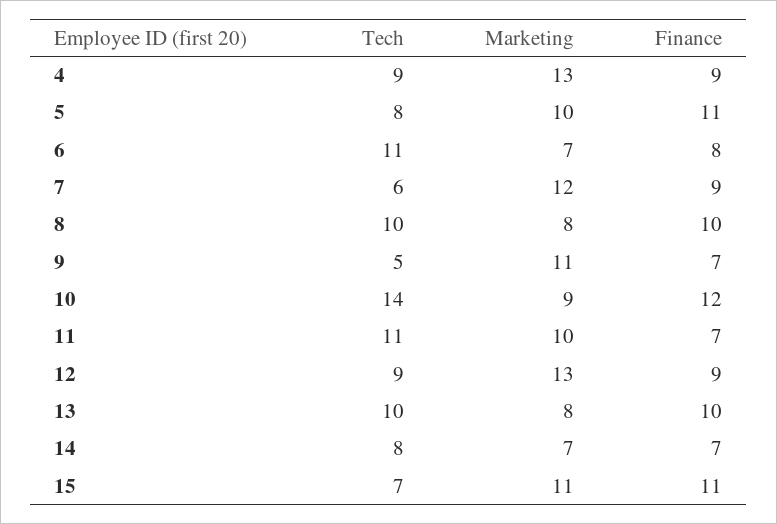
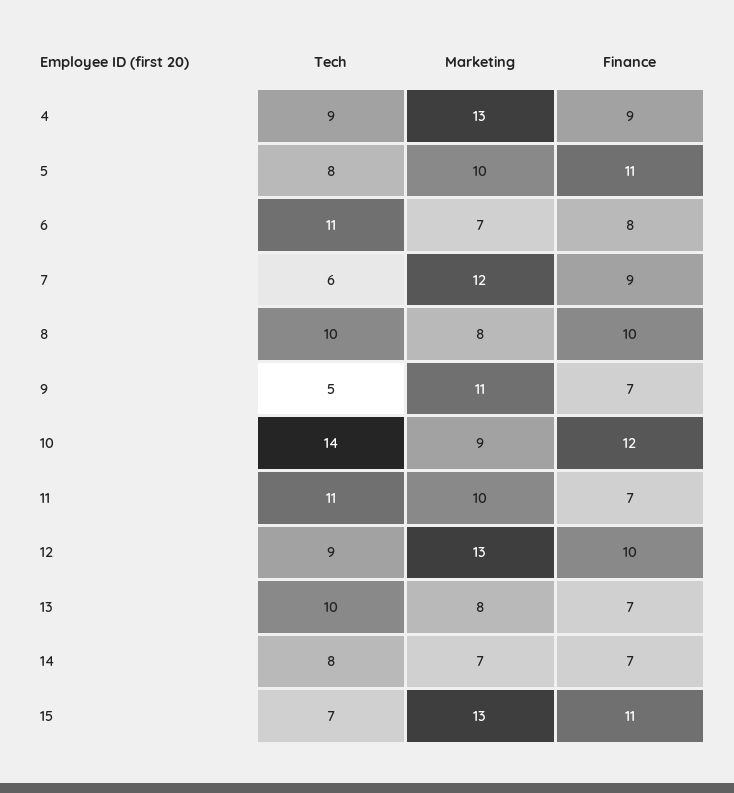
Finance, 12: 9 -> 10
Finance, 13: 10 -> 7
Marketing, 15: 11 -> 13

